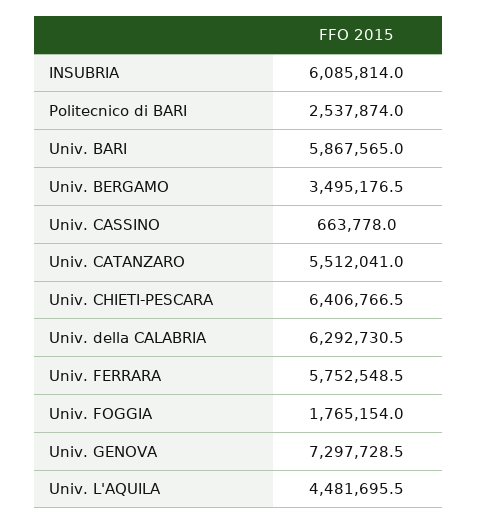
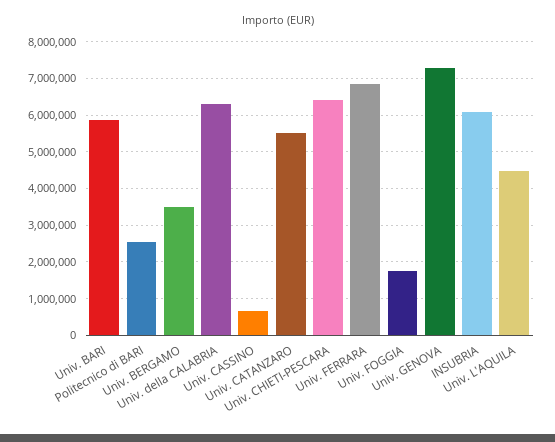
Univ. FERRARA: 5752548.5 -> 6800000

